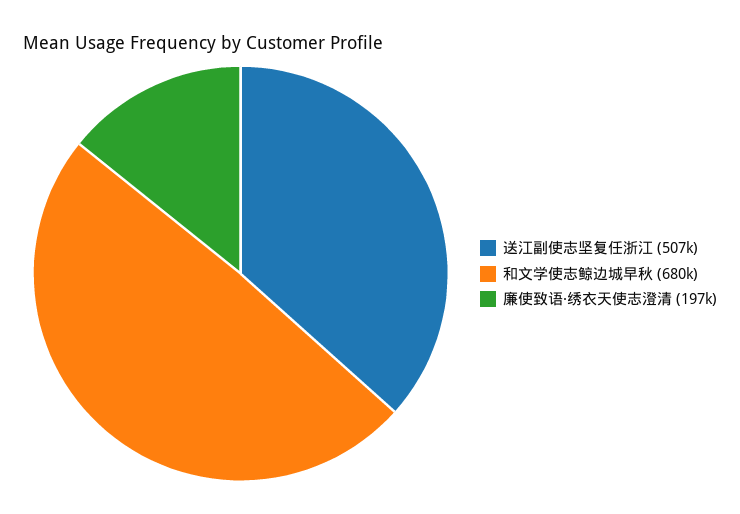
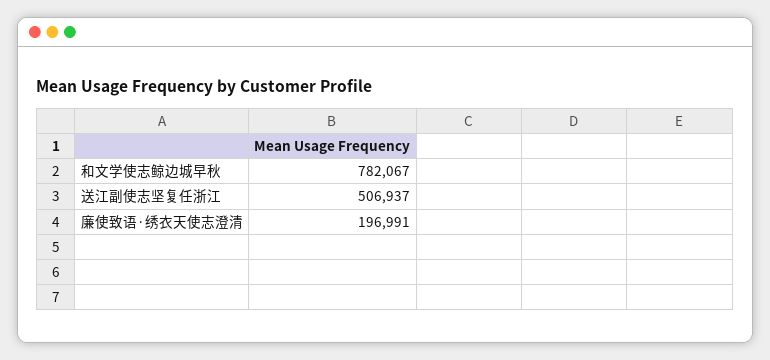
和文学使志鲸边城早秋: 680000 -> 782067

